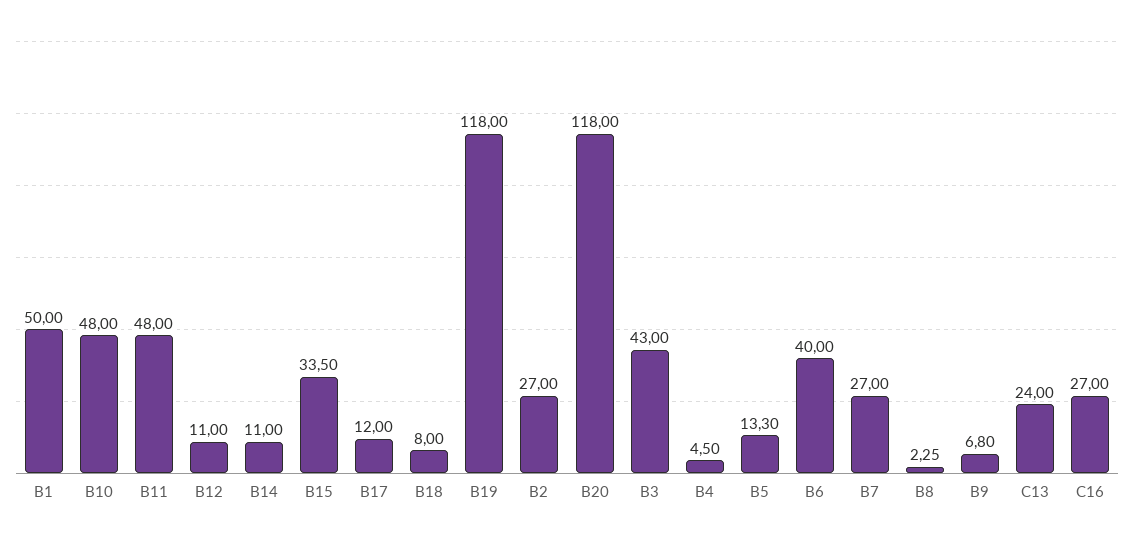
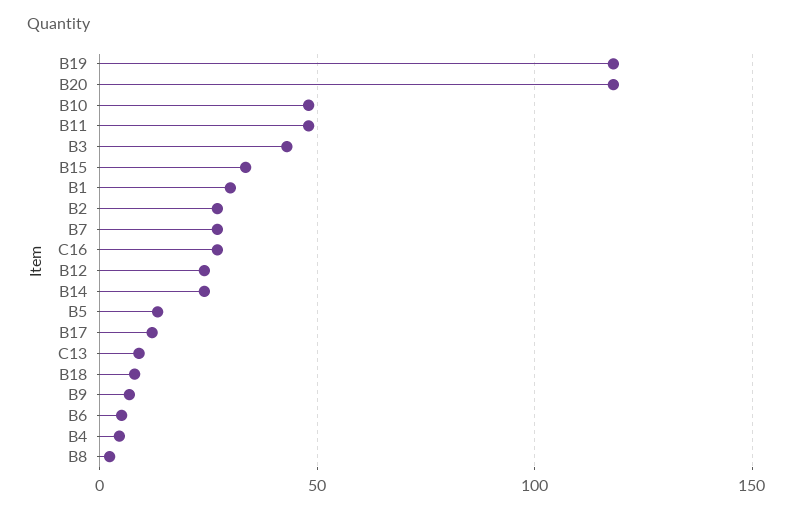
B1: 50 -> 30
B12: 11 -> 25
B14: 11 -> 25
B6: 40 -> 5
C13: 24 -> 10

